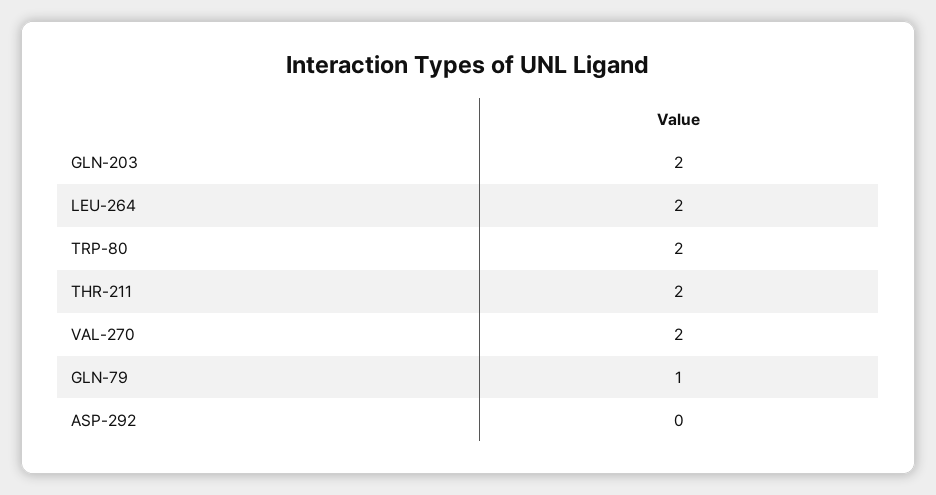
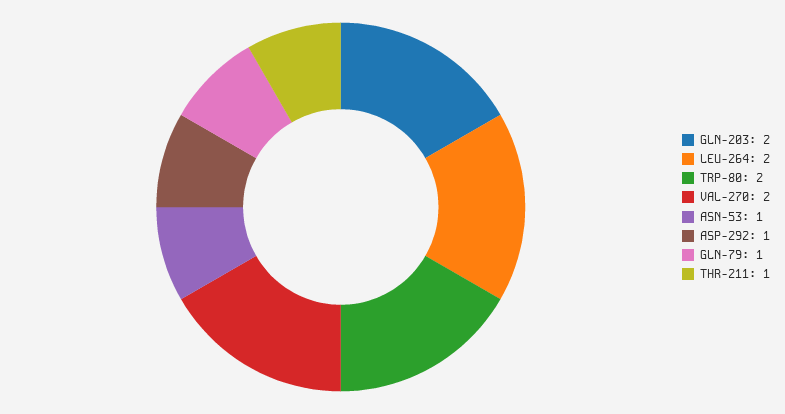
THR-211: 2 -> 1
ASP-292: 0 -> 1
ASN-53: none -> 1

